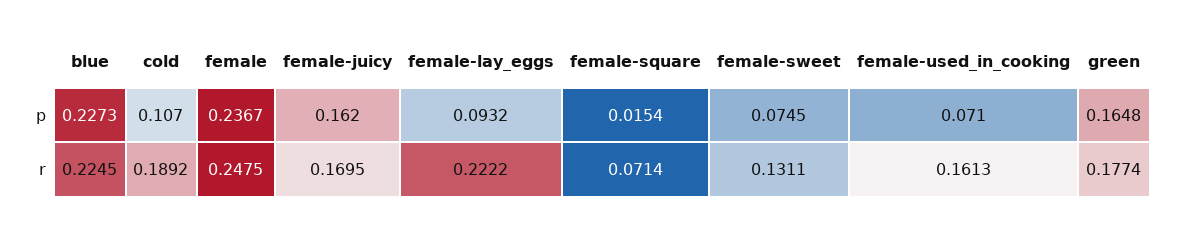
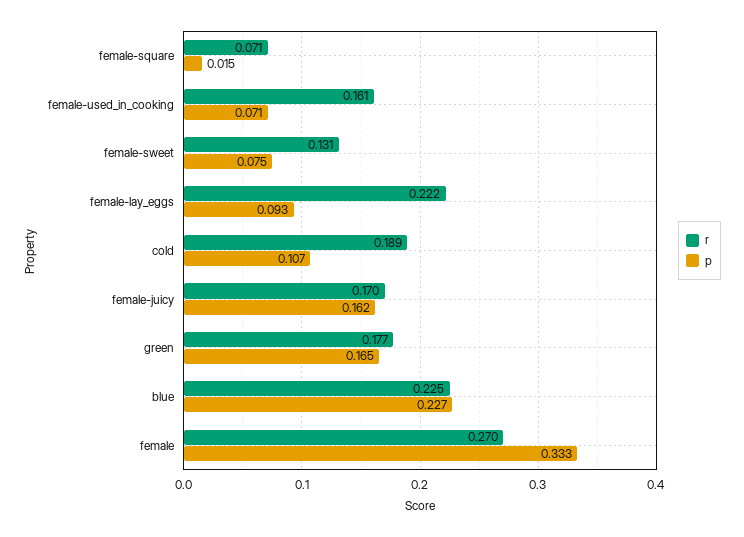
p, female: 0.2367 -> 0.333
r, female: 0.2475 -> 0.27

